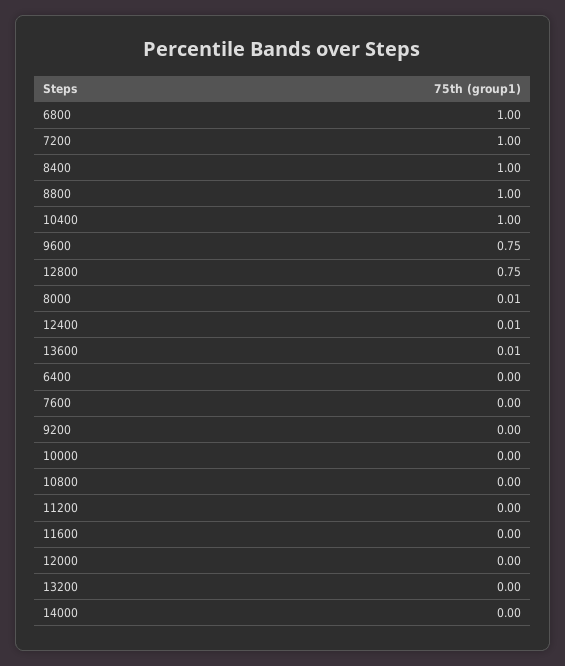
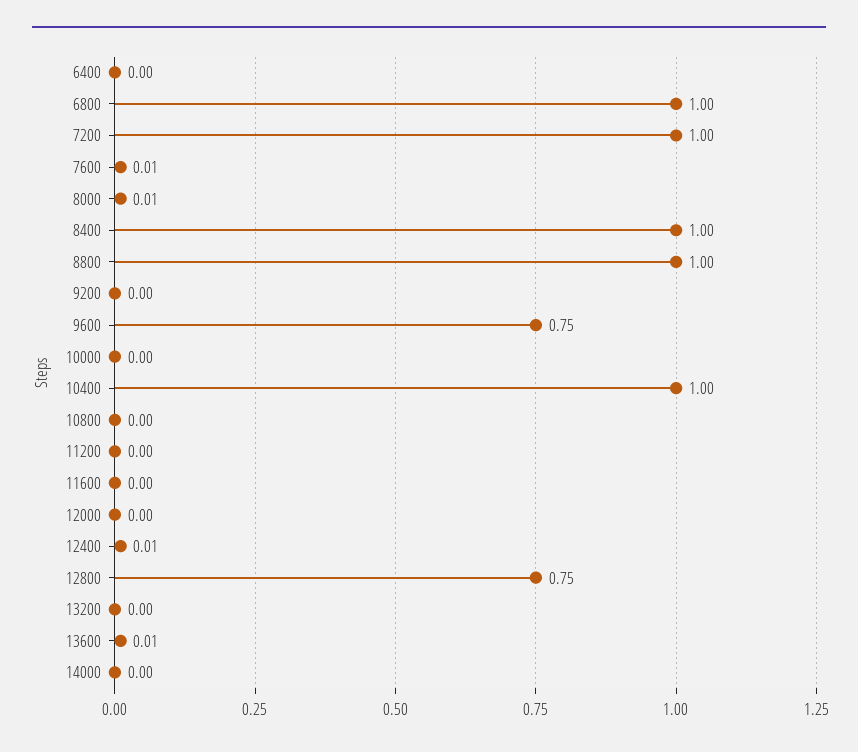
7600: 0 -> 0.01

